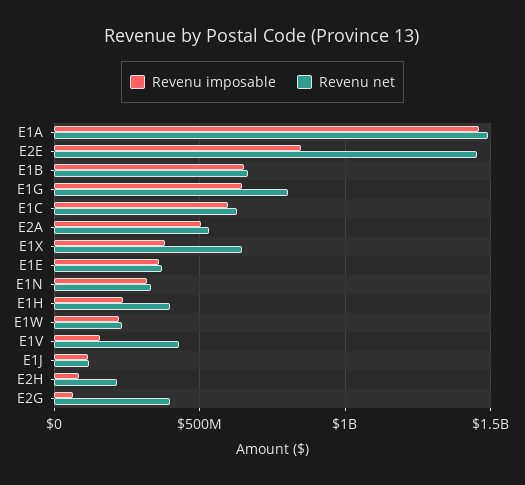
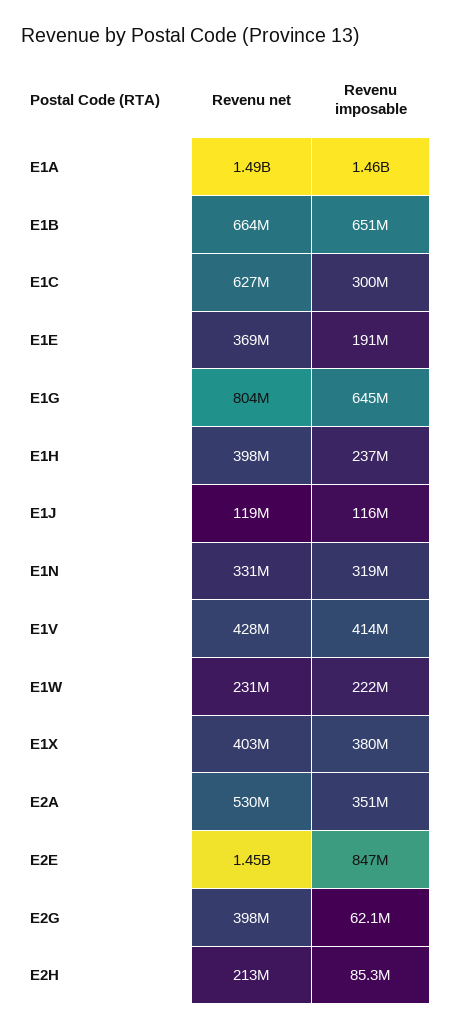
Revenu imposable, E1C: 600000000 -> 300000000
Revenu imposable, E2A: 500000000 -> 351000000
Revenu net, E1X: 650000000 -> 403000000
Revenu imposable, E1E: 350000000 -> 191000000
Revenu imposable, E1V: 150000000 -> 414000000

